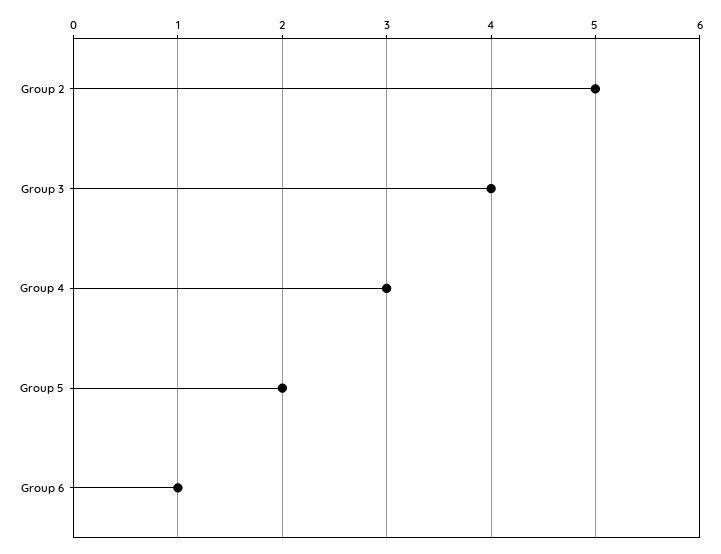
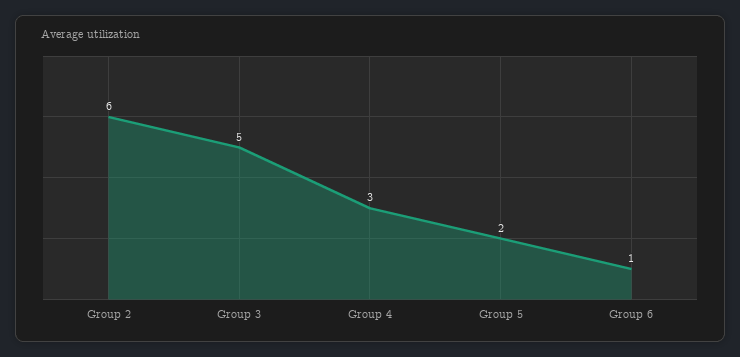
Group 2: 5 -> 6
Group 3: 4 -> 5

